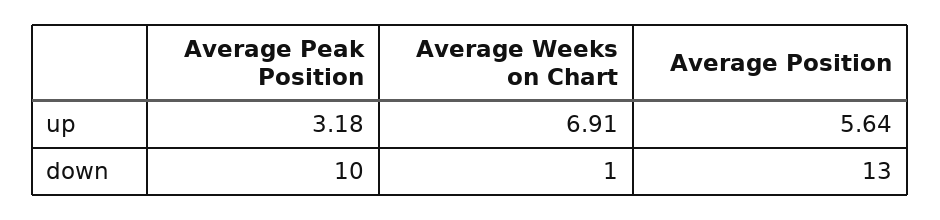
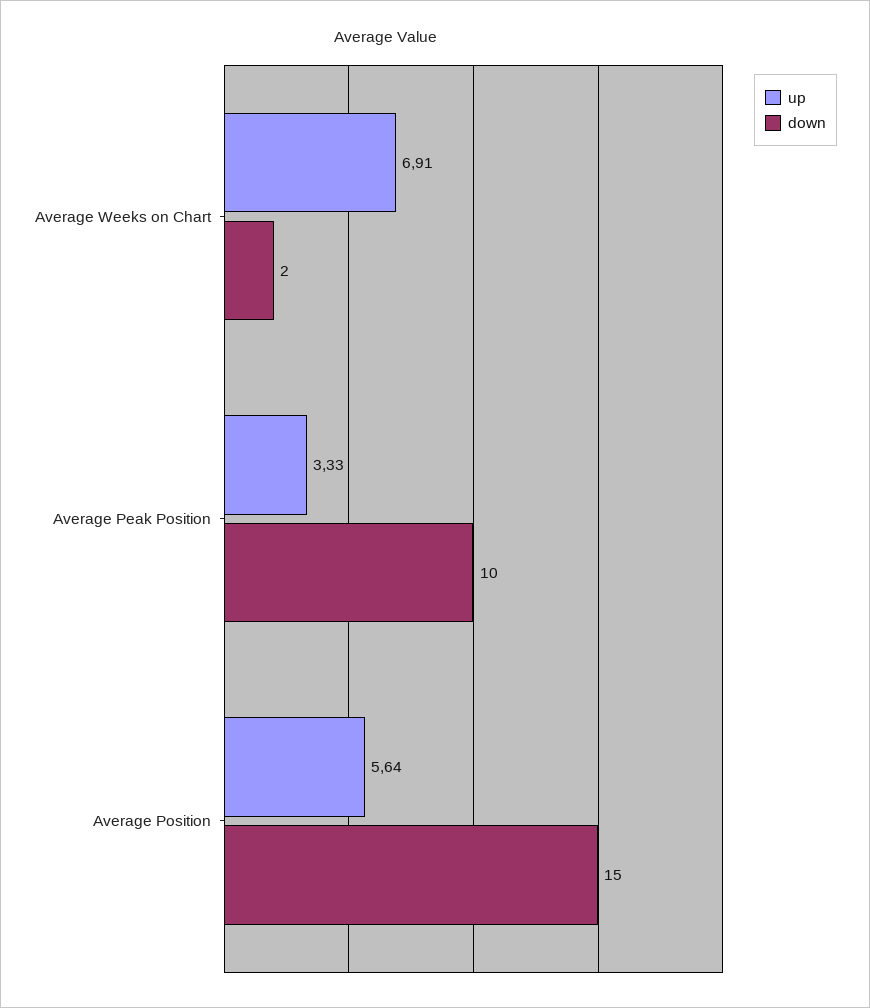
up, Average Peak Position: 3.18 -> 3.33
down, Average Weeks on Chart: 1 -> 2
down, Average Position: 13 -> 15

